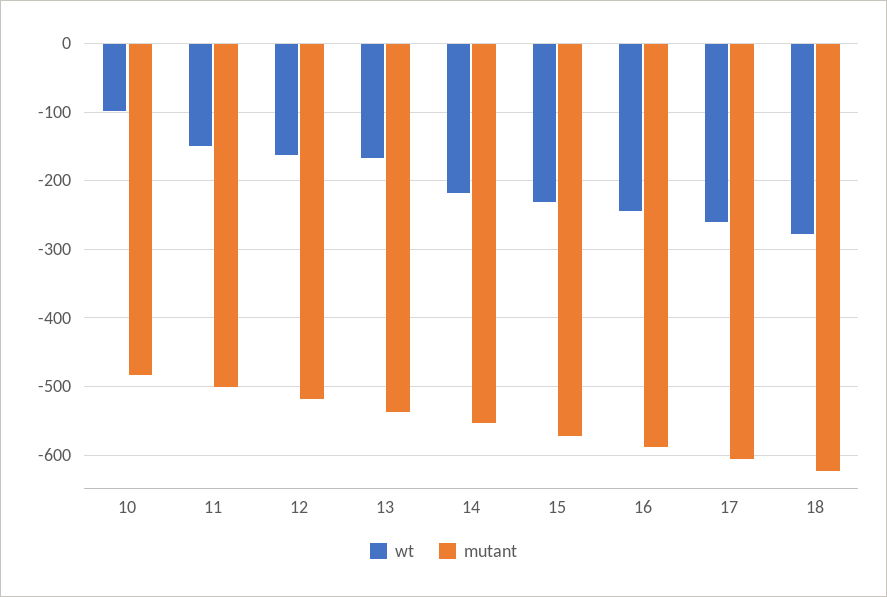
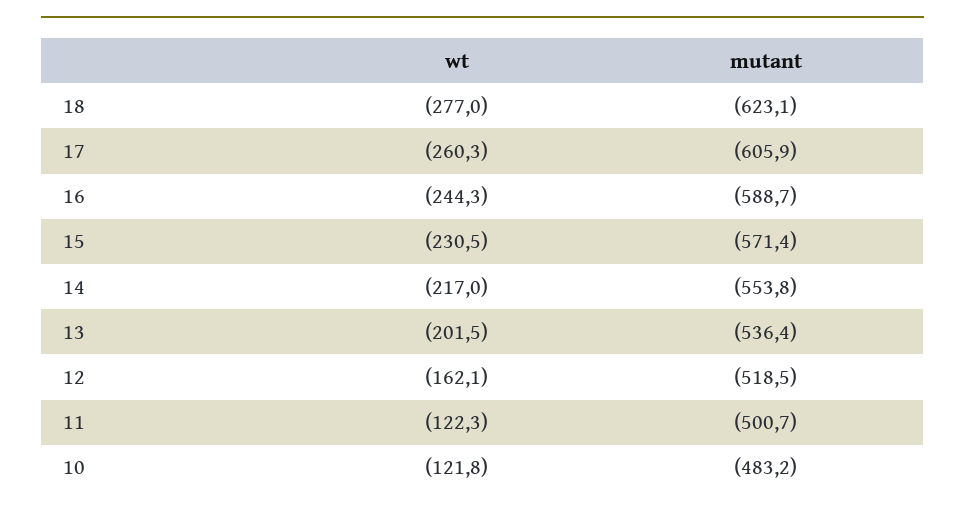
wt, 10: -100 -> -121.8
wt, 11: -150 -> -122.3
wt, 13: -170 -> -201.5

